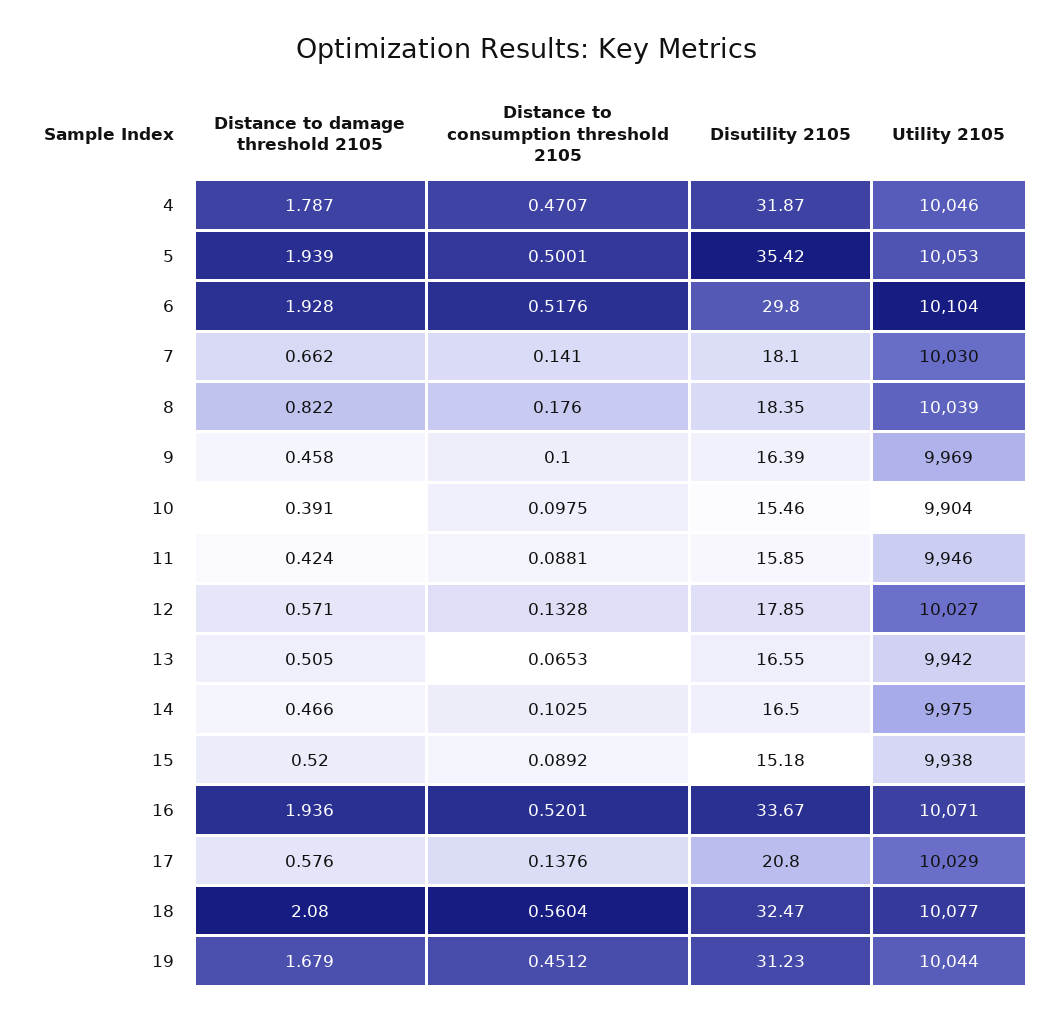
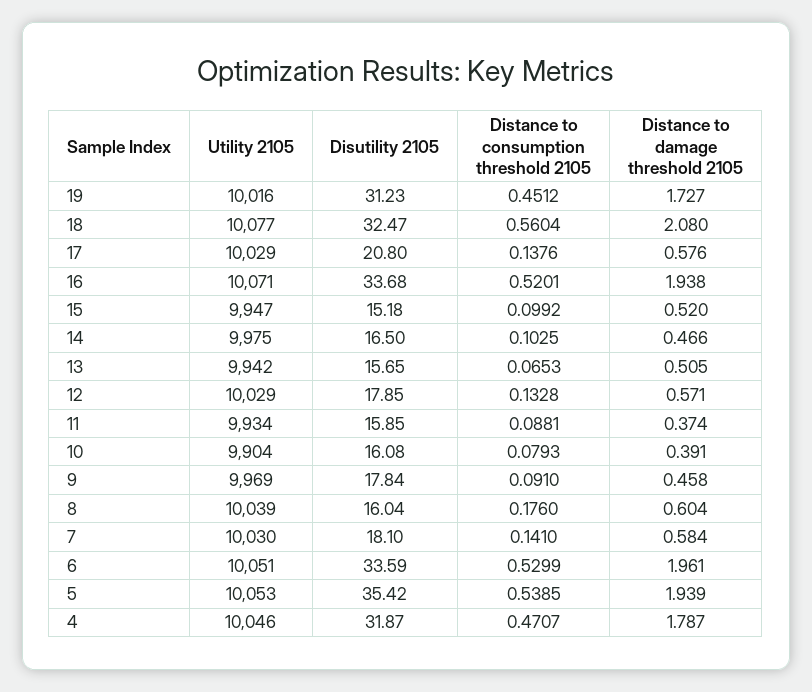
Distance to consumption threshold 2105, 5: 0.5001 -> 0.5385
Distance to damage threshold 2105, 6: 1.928 -> 1.961
Distance to consumption threshold 2105, 6: 0.5176 -> 0.5299
Disutility 2105, 6: 29.8 -> 33.59
Utility 2105, 6: 10104 -> 10051
Distance to damage threshold 2105, 7: 0.662 -> 0.584
Distance to damage threshold 2105, 8: 0.822 -> 0.604
Disutility 2105, 8: 18.35 -> 16.04
Distance to consumption threshold 2105, 9: 0.1 -> 0.091
Disutility 2105, 9: 16.39 -> 17.84
Distance to consumption threshold 2105, 10: 0.0975 -> 0.0793
Disutility 2105, 10: 15.46 -> 16.08
Distance to damage threshold 2105, 11: 0.424 -> 0.374
Utility 2105, 11: 9946 -> 9934
Utility 2105, 12: 10027 -> 10029
Disutility 2105, 13: 16.55 -> 15.65
Distance to consumption threshold 2105, 15: 0.0892 -> 0.0992
Utility 2105, 15: 9938 -> 9947
Distance to damage threshold 2105, 16: 1.936 -> 1.938
Disutility 2105, 16: 33.67 -> 33.68
Distance to damage threshold 2105, 19: 1.679 -> 1.727
Utility 2105, 19: 10044 -> 10016

